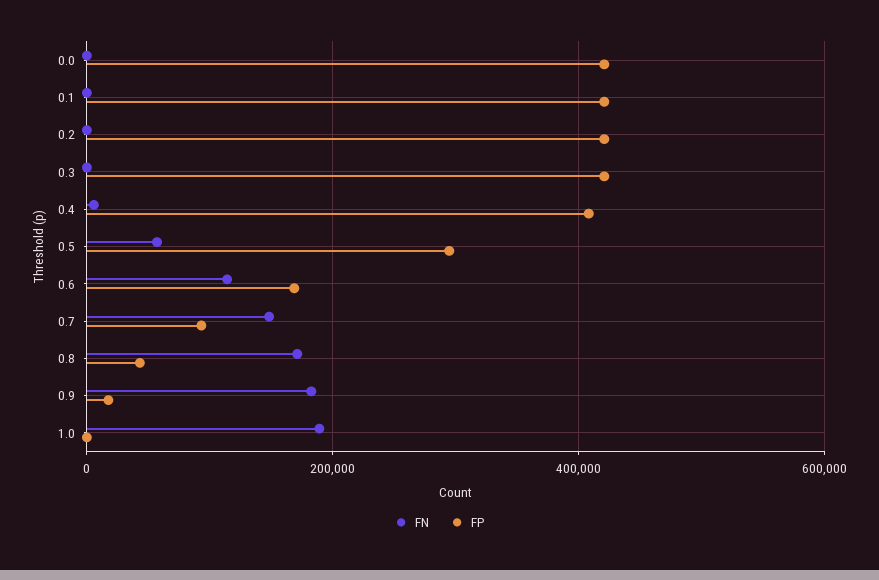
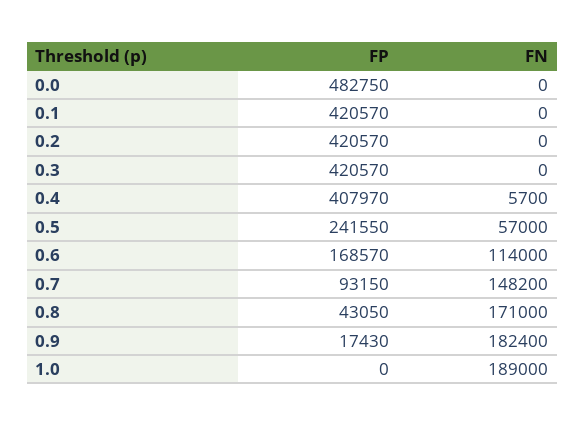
FP, 0.0: 420000 -> 482750
FP, 0.5: 300000 -> 241550

